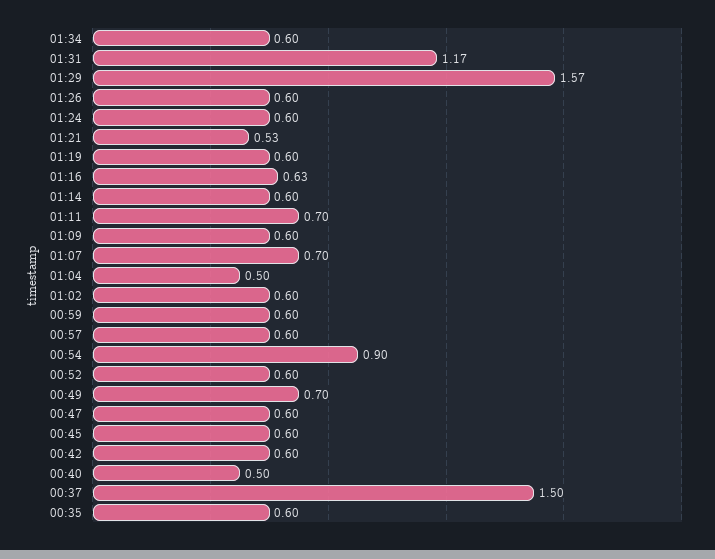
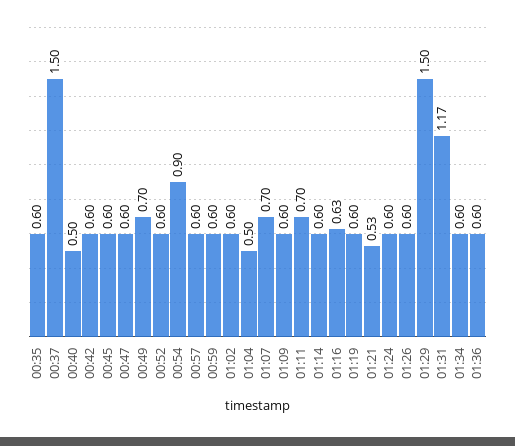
01:29: 1.57 -> 1.5
01:36: none -> 0.6

